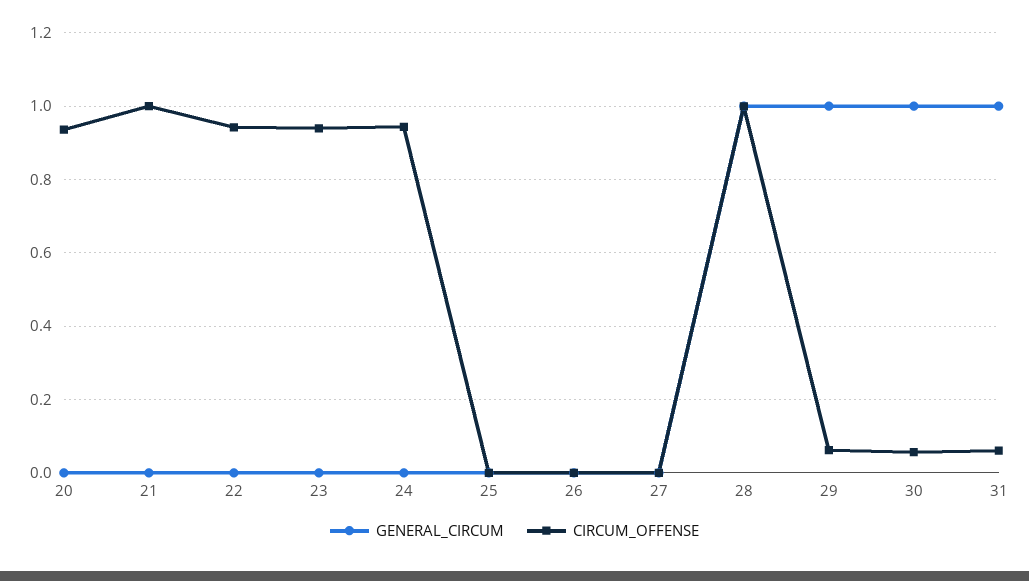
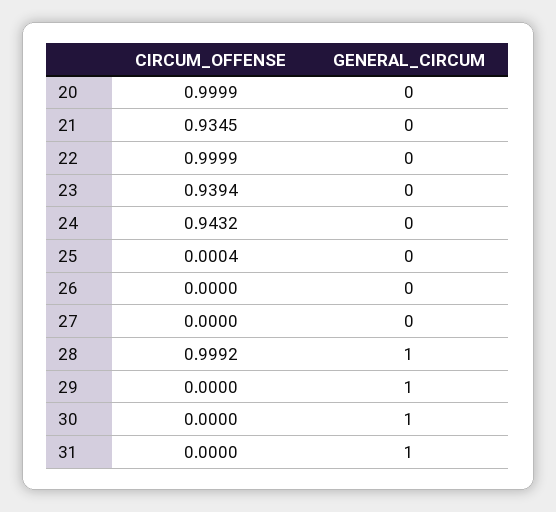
CIRCUM_OFFENSE, 20: 0.94 -> 0.9999
CIRCUM_OFFENSE, 21: 1 -> 0.9345
CIRCUM_OFFENSE, 22: 0.94 -> 0.9999
CIRCUM_OFFENSE, 29: 0.06 -> 0
CIRCUM_OFFENSE, 30: 0.06 -> 0
CIRCUM_OFFENSE, 31: 0.06 -> 0

